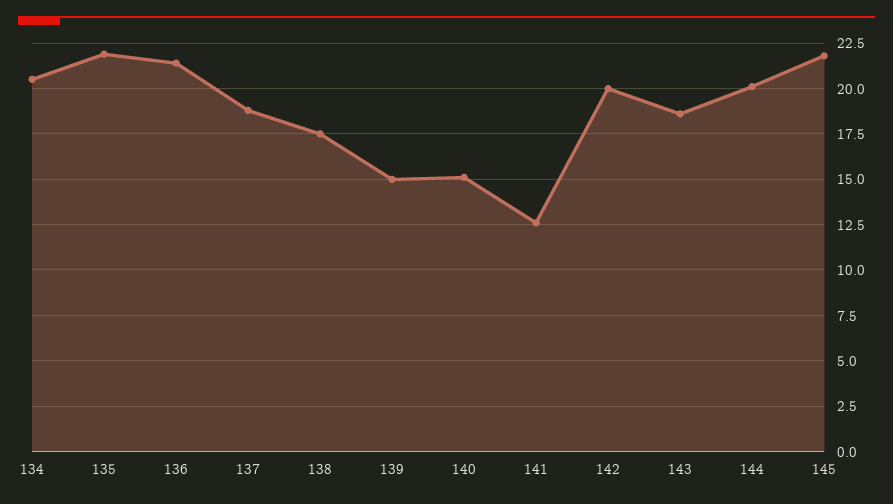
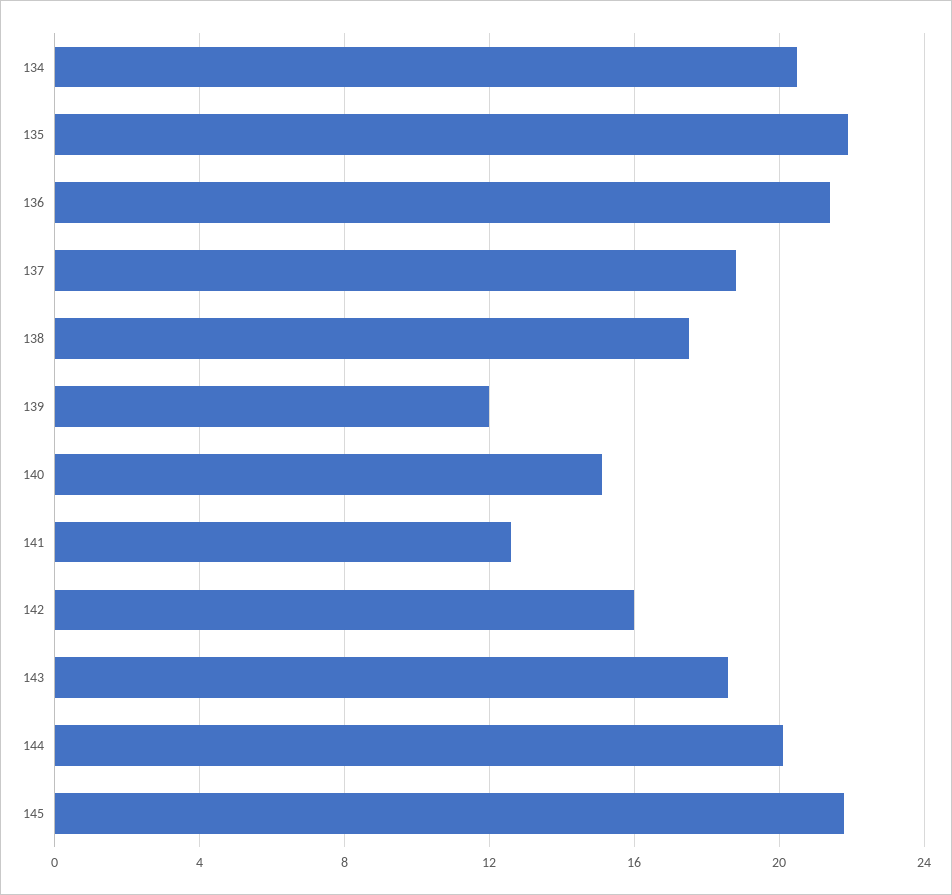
139: 15 -> 12
142: 20 -> 16

